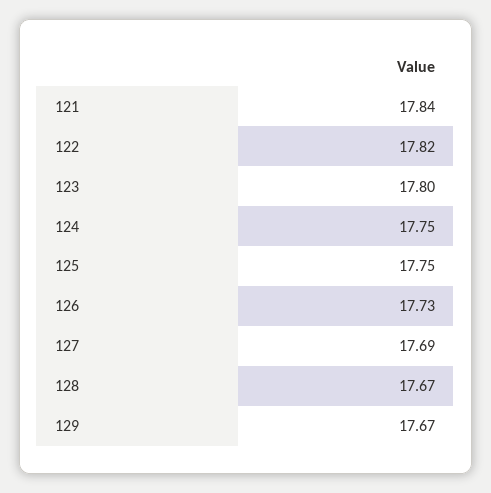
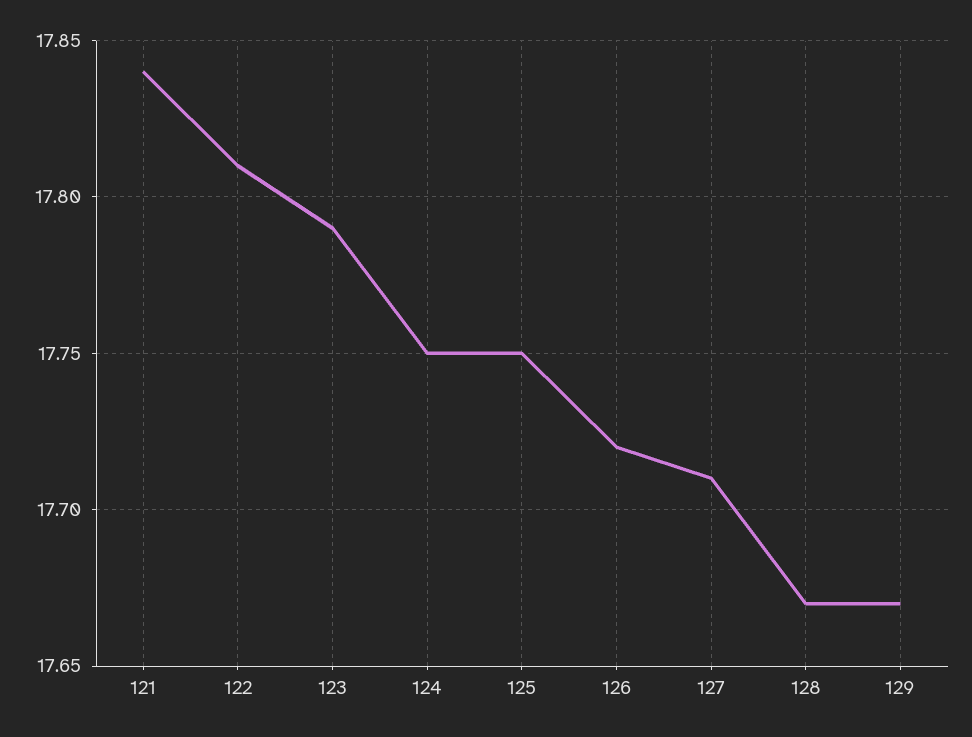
122: 17.82 -> 17.81
123: 17.8 -> 17.79
126: 17.73 -> 17.72
127: 17.69 -> 17.71

